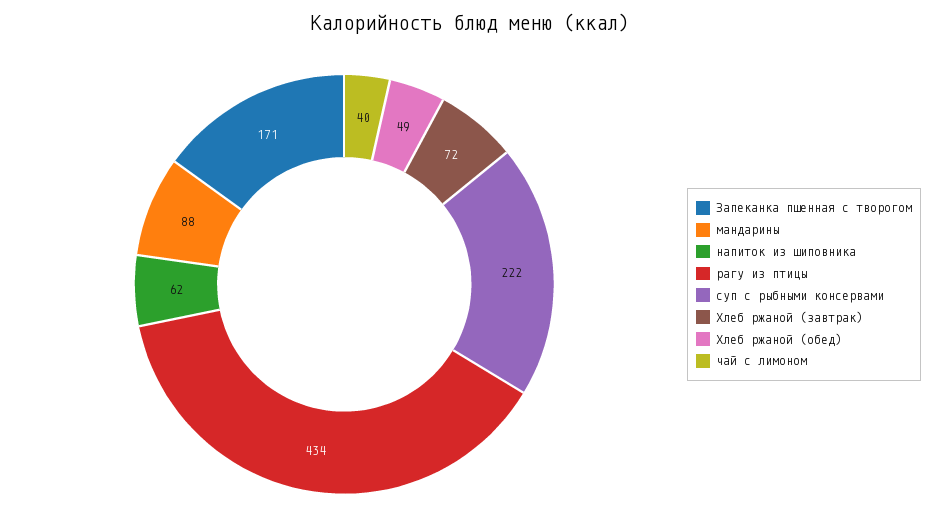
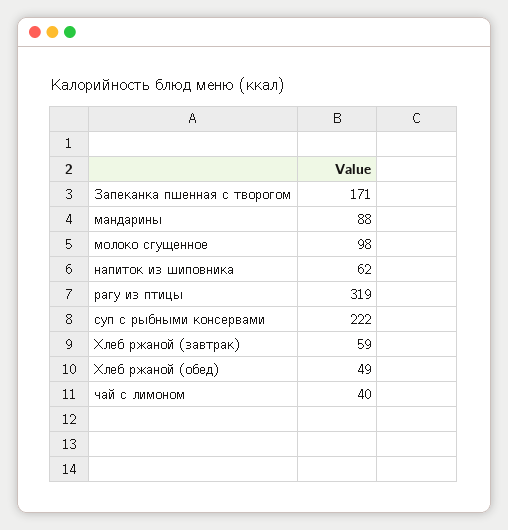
рагу из птицы: 434 -> 319
Хлеб ржаной (завтрак): 72 -> 59
молоко сгущенное: none -> 98

